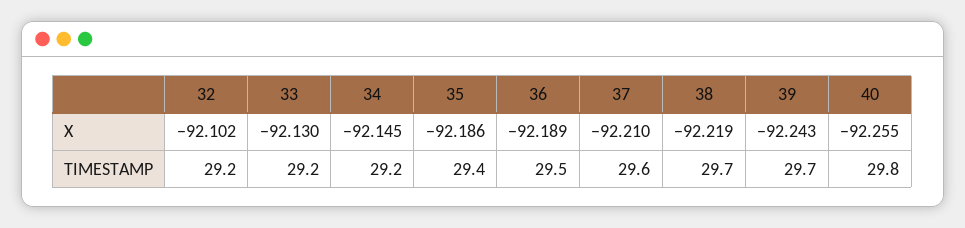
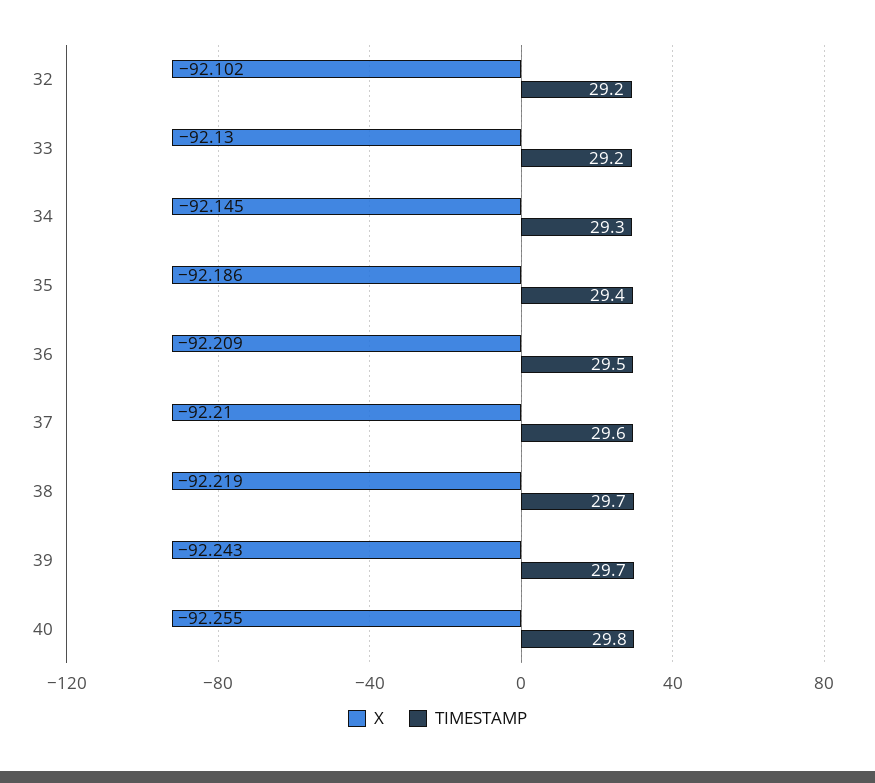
X, 36: -92.189 -> -92.209
TIMESTAMP, 34: 29.2 -> 29.3

